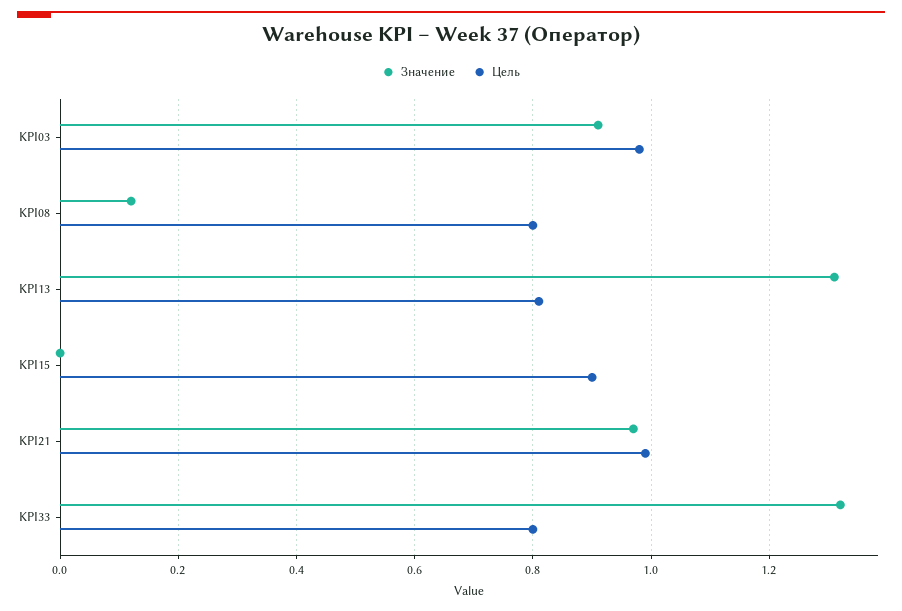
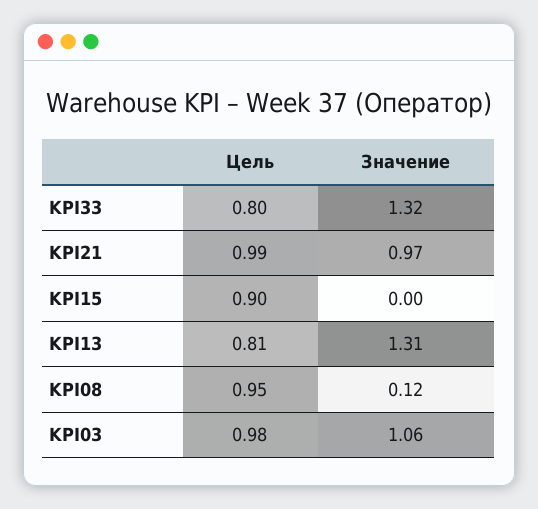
Значение, KPI03: 0.9 -> 1.06
Цель, KPI08: 0.8 -> 0.95

